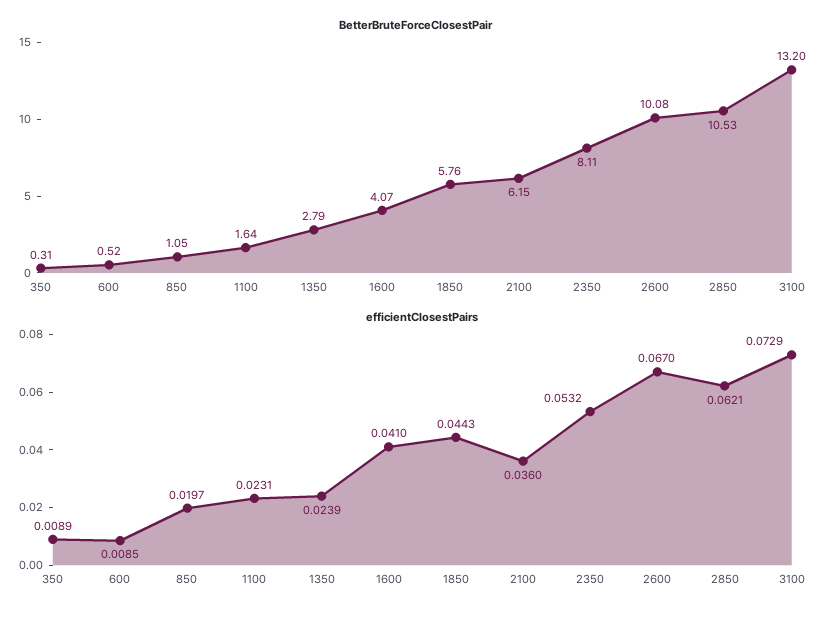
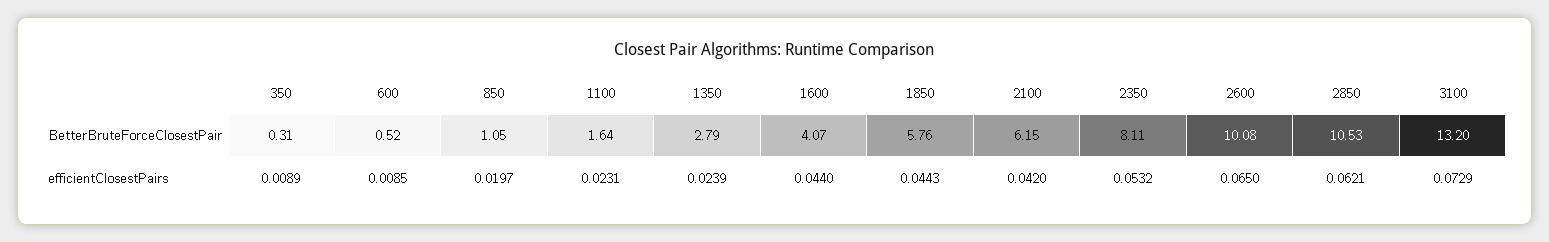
efficientClosestPairs, 1600: 0.041 -> 0.044
efficientClosestPairs, 2100: 0.036 -> 0.042
efficientClosestPairs, 2600: 0.067 -> 0.065

